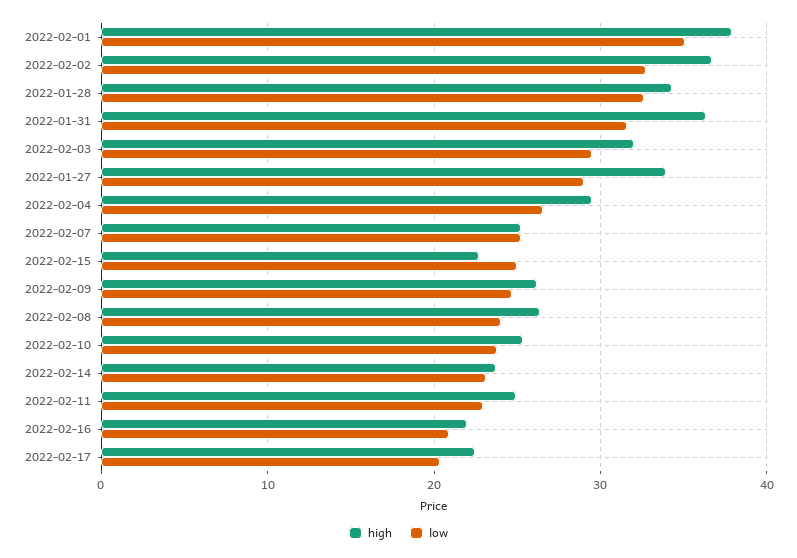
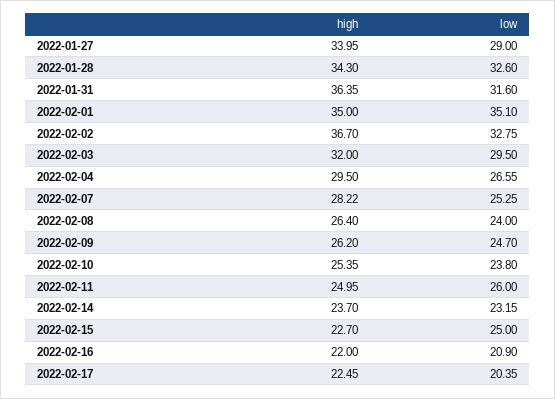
high, 2022-02-01: 38 -> 35
high, 2022-02-07: 25 -> 28.22
low, 2022-02-11: 23 -> 26

